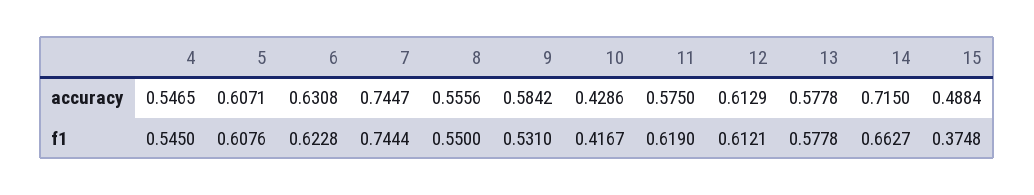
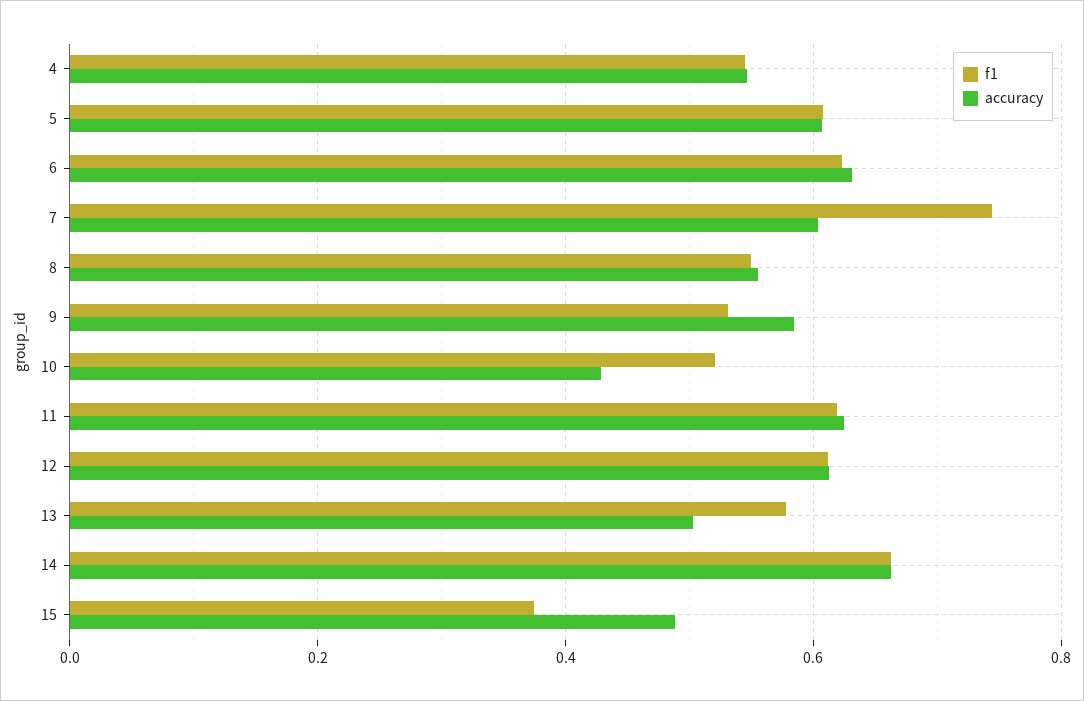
accuracy, 7: 0.7447 -> 0.6
accuracy, 11: 0.575 -> 0.62
accuracy, 13: 0.5778 -> 0.5
accuracy, 14: 0.715 -> 0.66
f1, 10: 0.4167 -> 0.52

